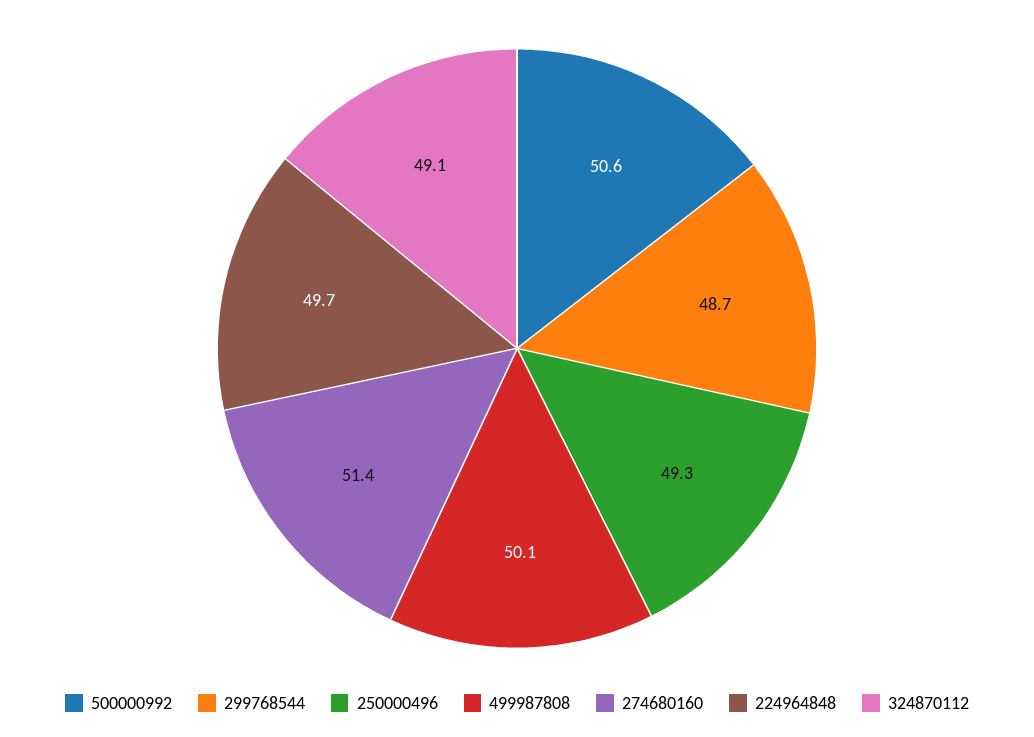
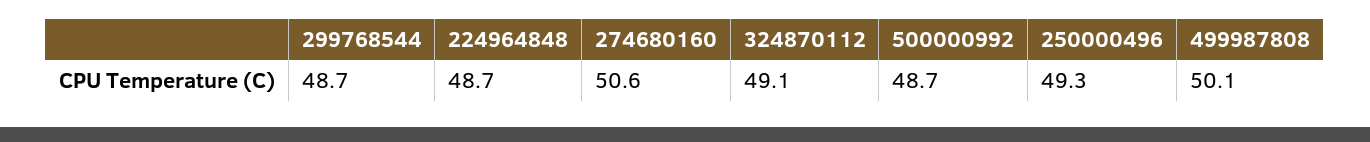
500000992: 50.6 -> 48.7
274680160: 51.4 -> 50.6
224964848: 49.7 -> 48.7

